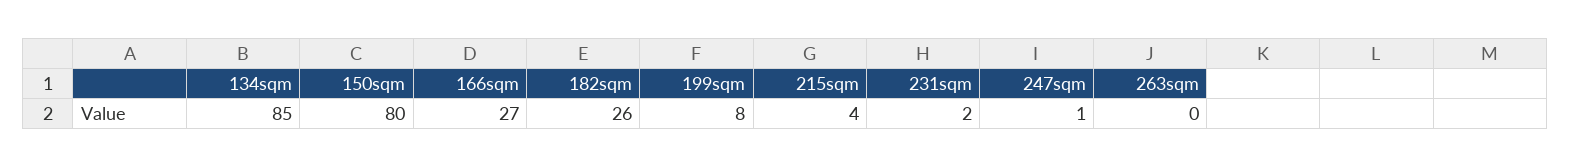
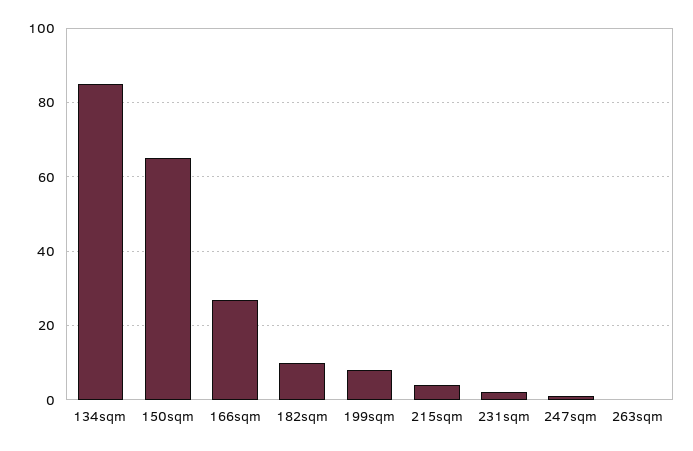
150sqm: 80 -> 65
182sqm: 26 -> 10

